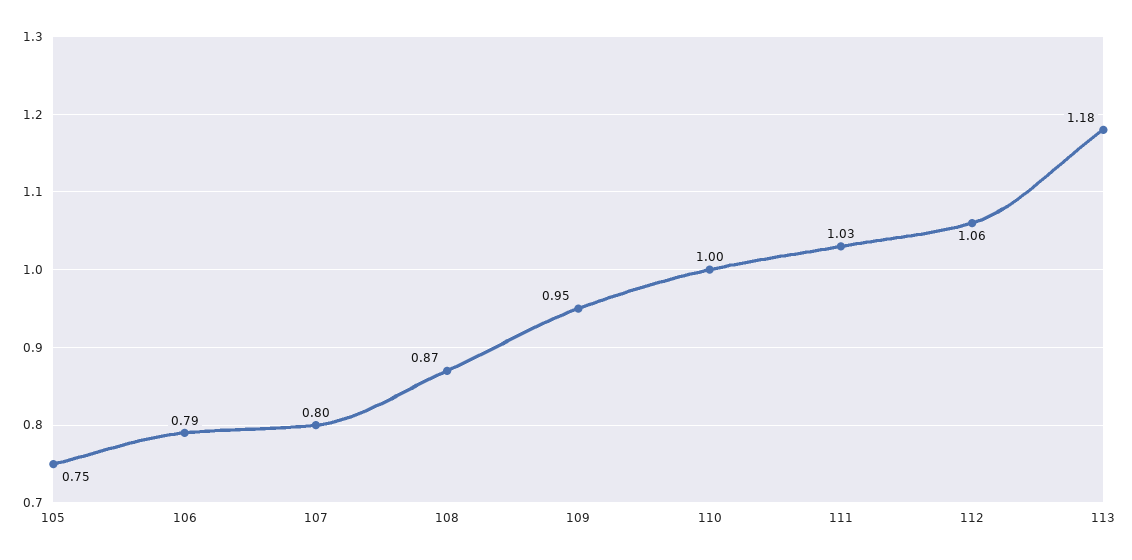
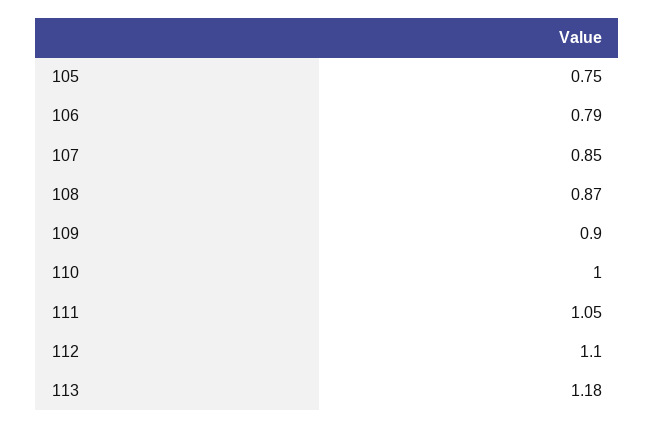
107: 0.8 -> 0.85
109: 0.95 -> 0.9
111: 1.03 -> 1.05
112: 1.06 -> 1.1

